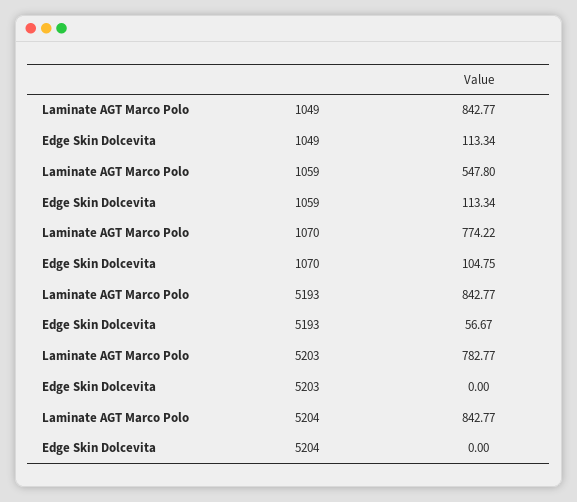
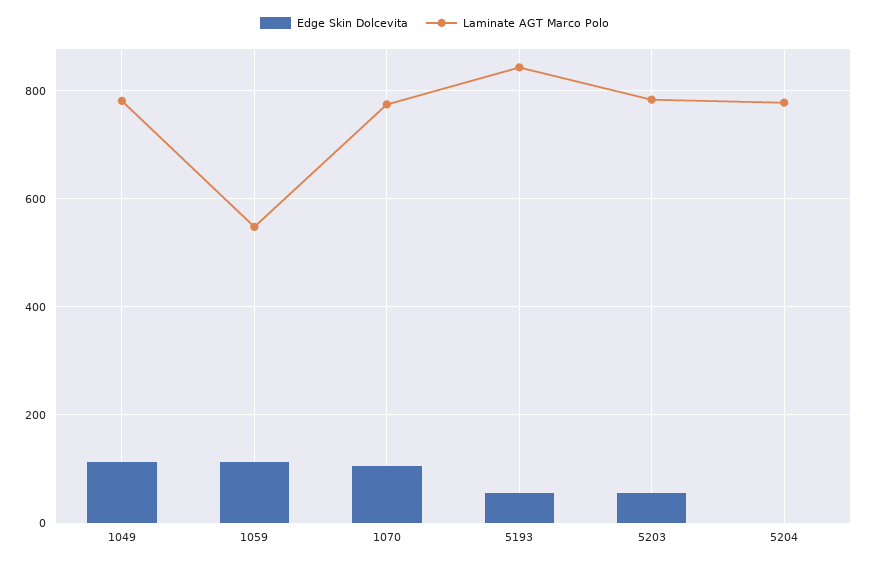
Laminate AGT Marco Polo, 1049: 842.77 -> 780
Edge Skin Dolcevita, 5203: 0 -> 60
Laminate AGT Marco Polo, 5204: 842.77 -> 780

